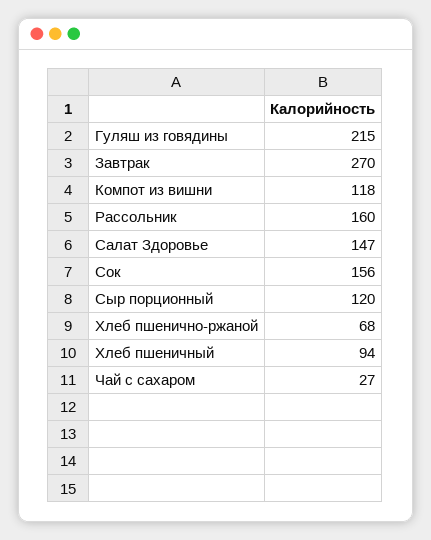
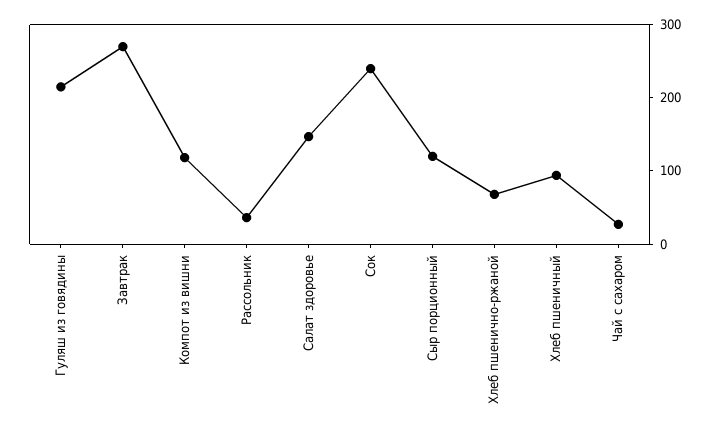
Рассольник: 160 -> 40
Сок: 156 -> 240

